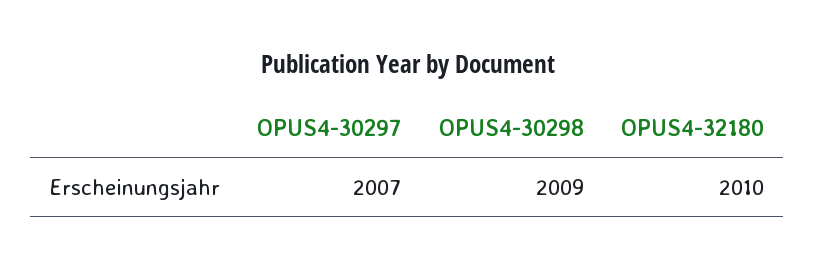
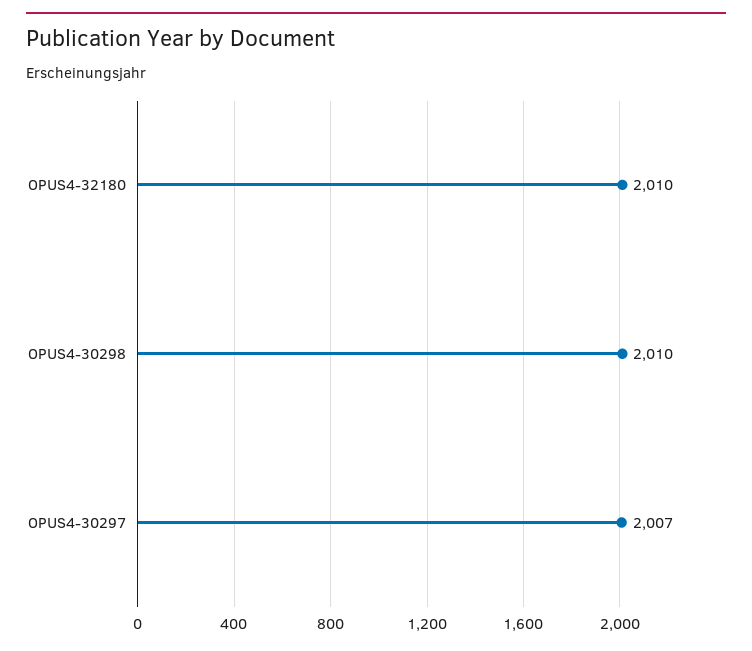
OPUS4-30298: 2009 -> 2010

